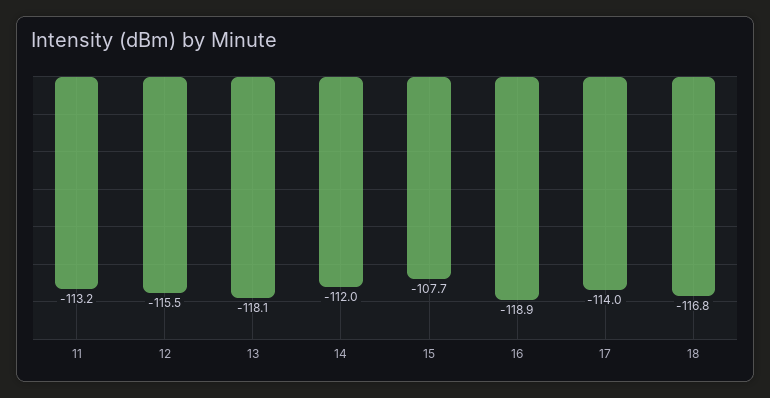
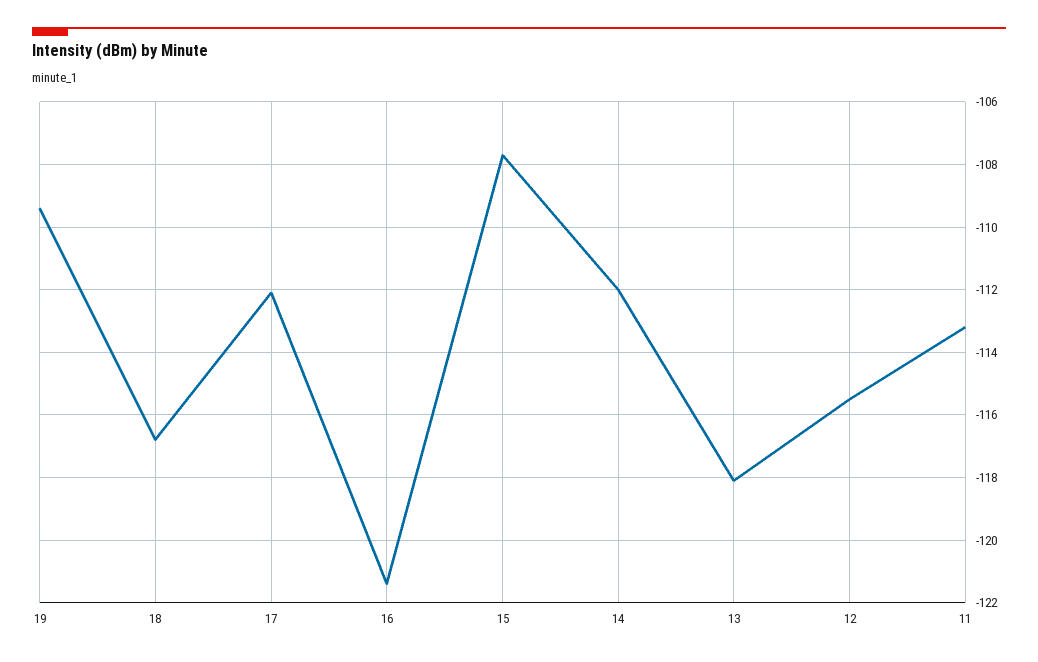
16: -118.9 -> -121.5
17: -114 -> -112
19: none -> -109.5

